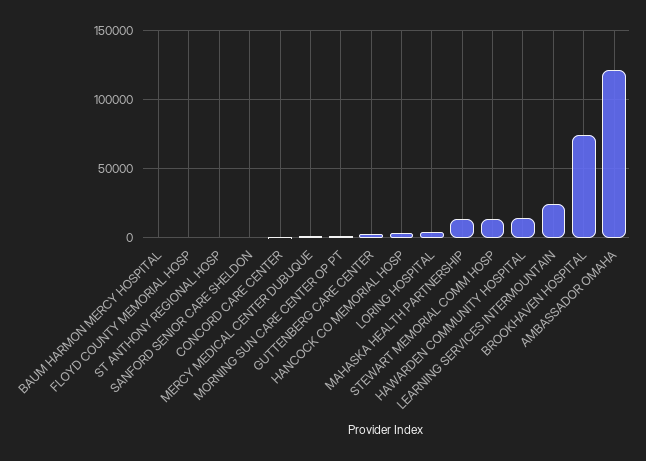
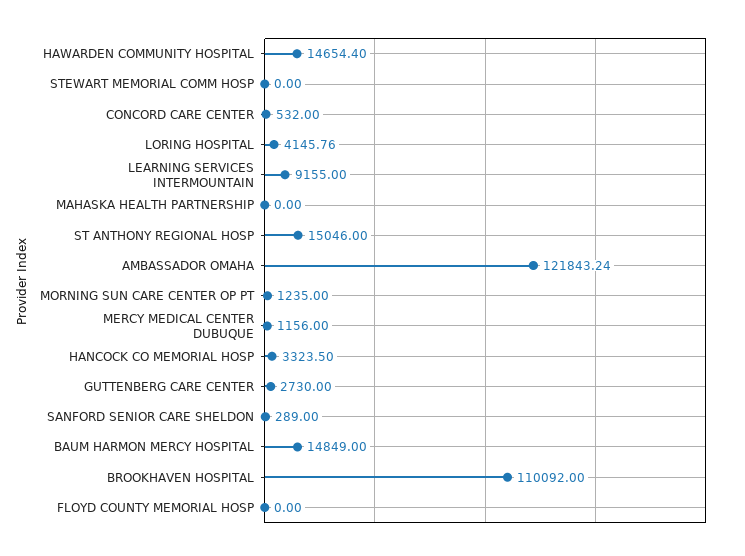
BAUM HARMON MERCY HOSPITAL: 0 -> 14849
ST ANTHONY REGIONAL HOSP: 0 -> 15046
MAHASKA HEALTH PARTNERSHIP: 15000 -> 0
STEWART MEMORIAL COMM HOSP: 15000 -> 0
LEARNING SERVICES INTERMOUNTAIN: 25000 -> 9155
BROOKHAVEN HOSPITAL: 75000 -> 110092

